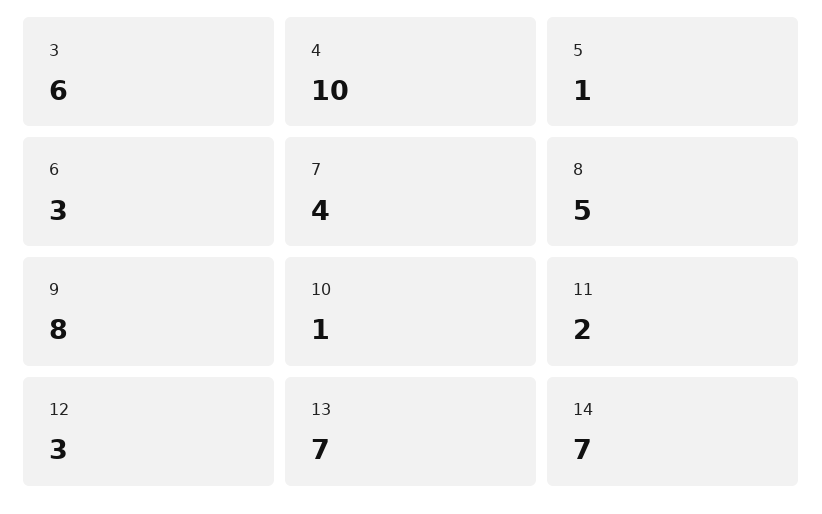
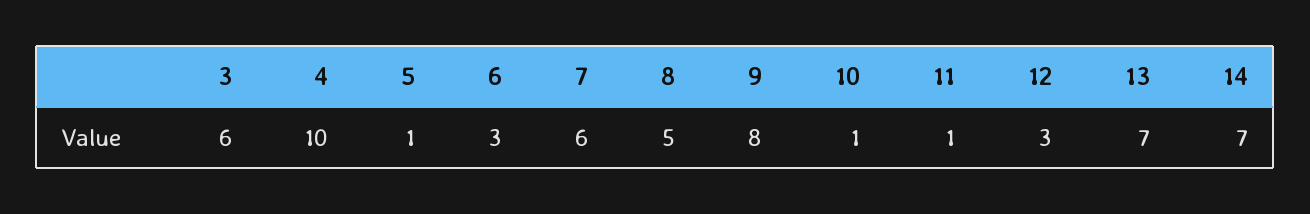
7: 4 -> 6
11: 2 -> 1

